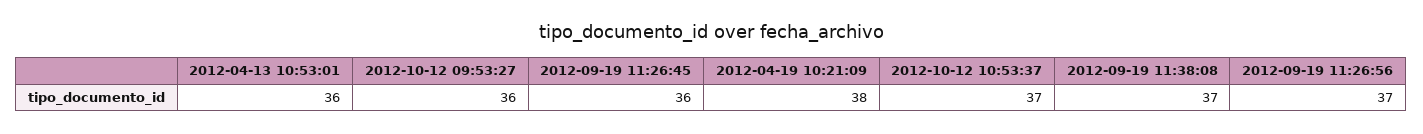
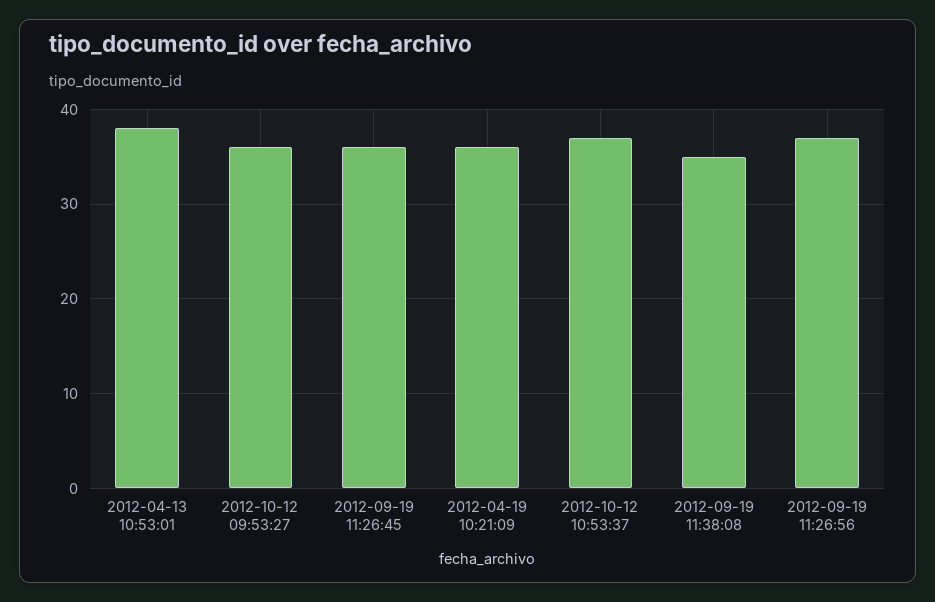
2012-04-13 10:53:01: 36 -> 38
2012-04-19 10:21:09: 38 -> 36
2012-09-19 11:38:08: 37 -> 35

